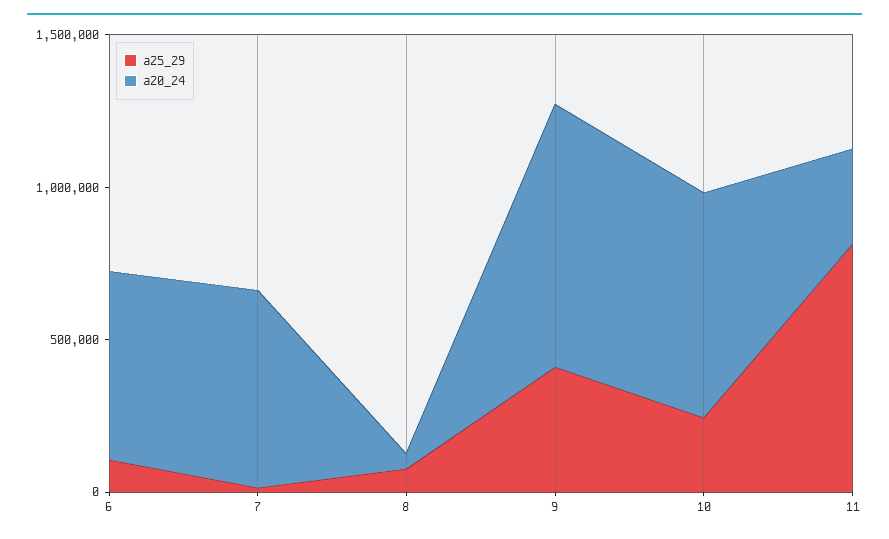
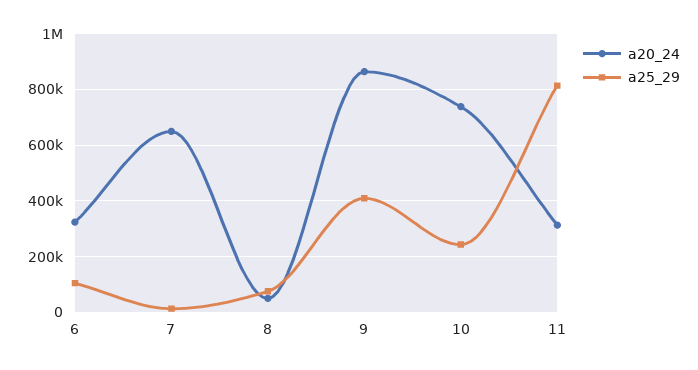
a20_24, 6: 600000 -> 325000

